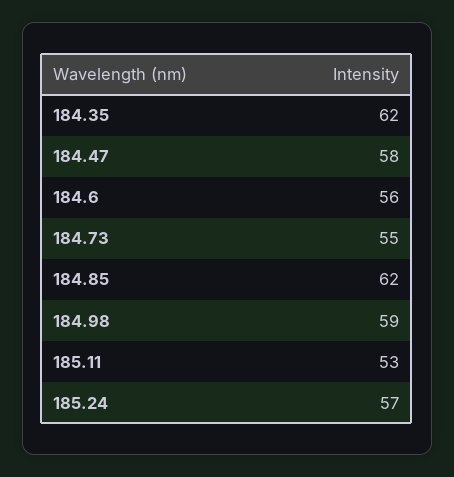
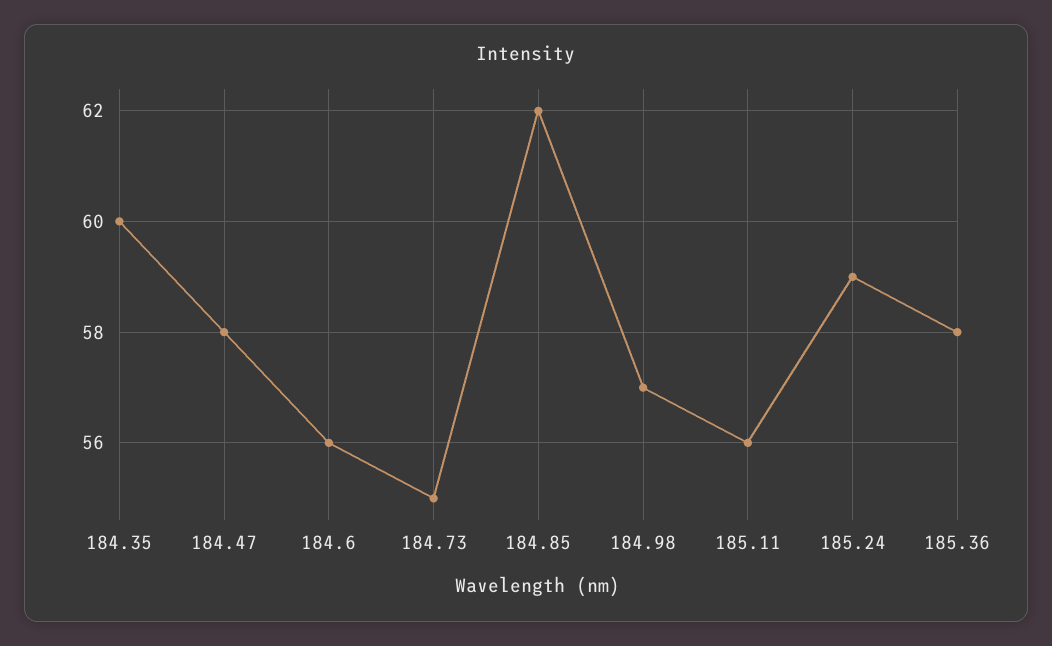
184.35: 62 -> 60
184.98: 59 -> 57
185.11: 53 -> 56
185.24: 57 -> 59
185.36: none -> 58

